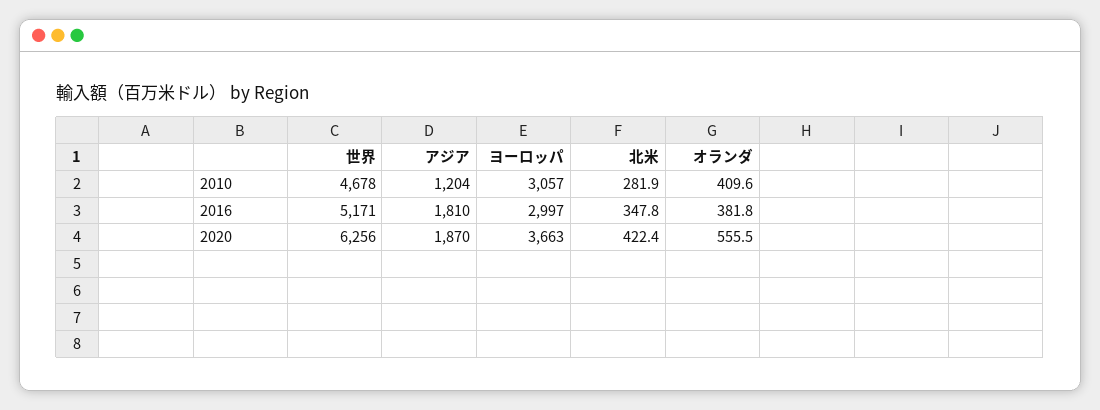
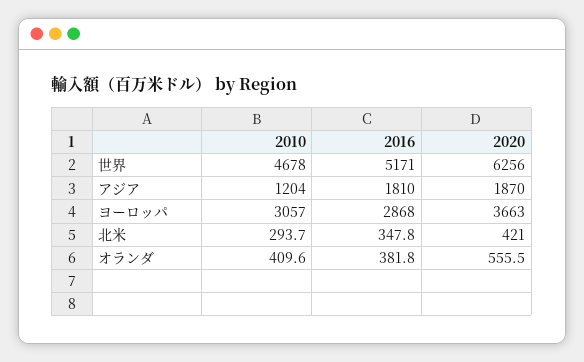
北米, 2010: 281.9 -> 293.7
ヨーロッパ, 2016: 2997 -> 2868
北米, 2020: 422.4 -> 421

